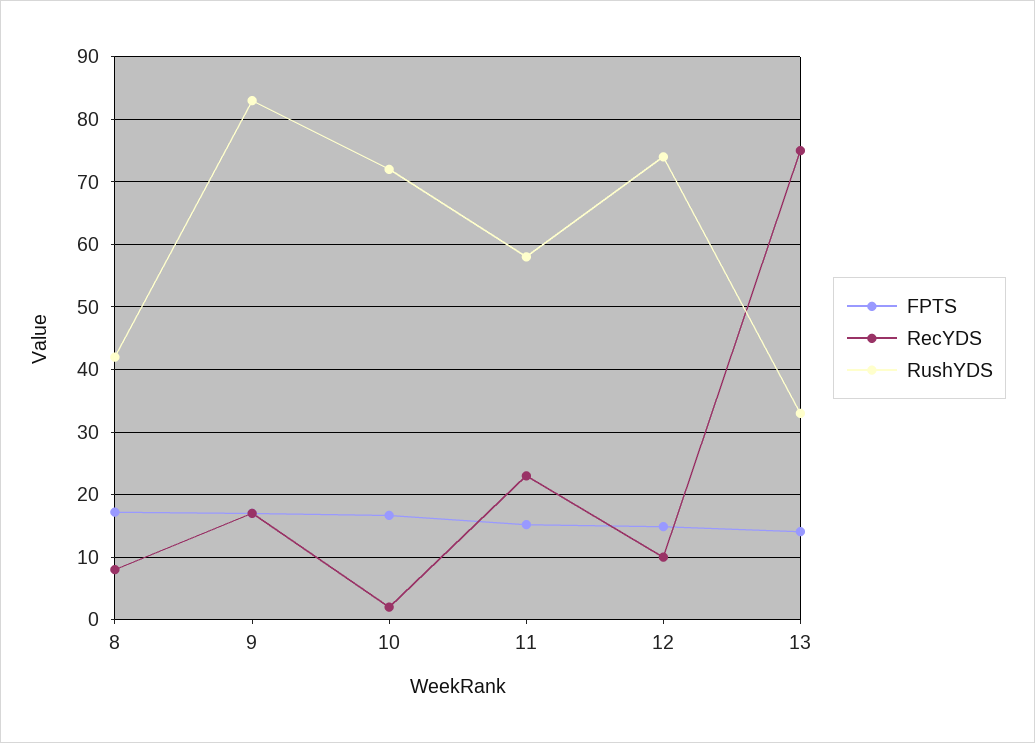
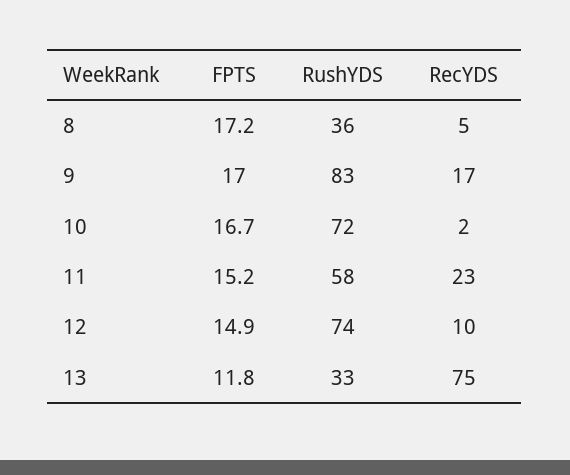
RecYDS, 8: 8 -> 5
RushYDS, 8: 42 -> 36
FPTS, 13: 14 -> 11.8

